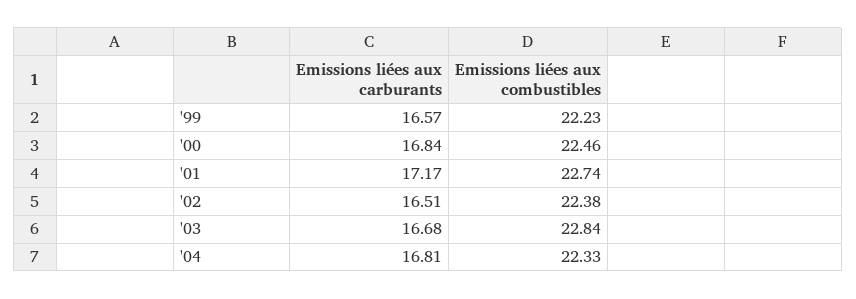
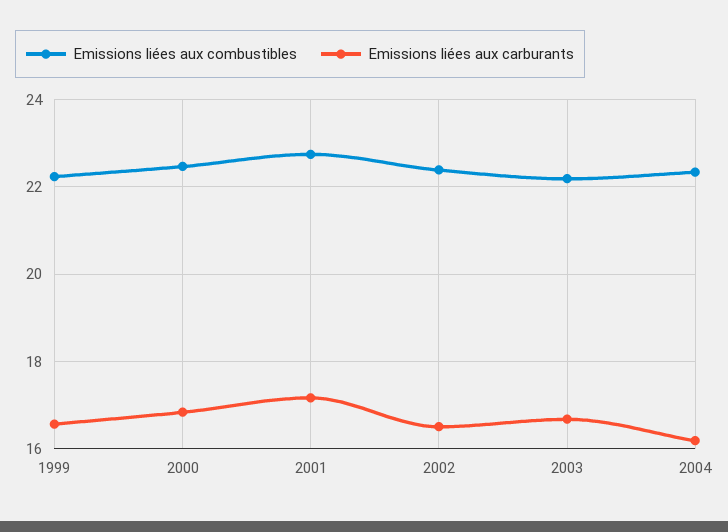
Emissions liées aux combustibles, '03: 22.84 -> 22.2
Emissions liées aux carburants, '04: 16.81 -> 16.2

